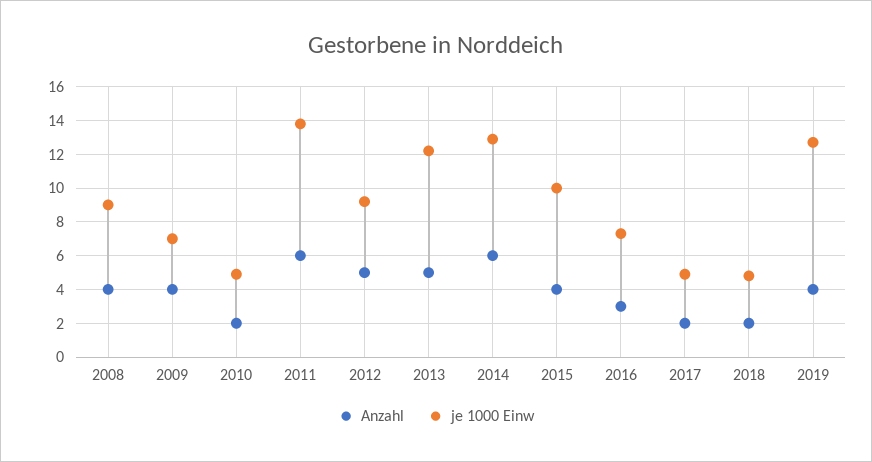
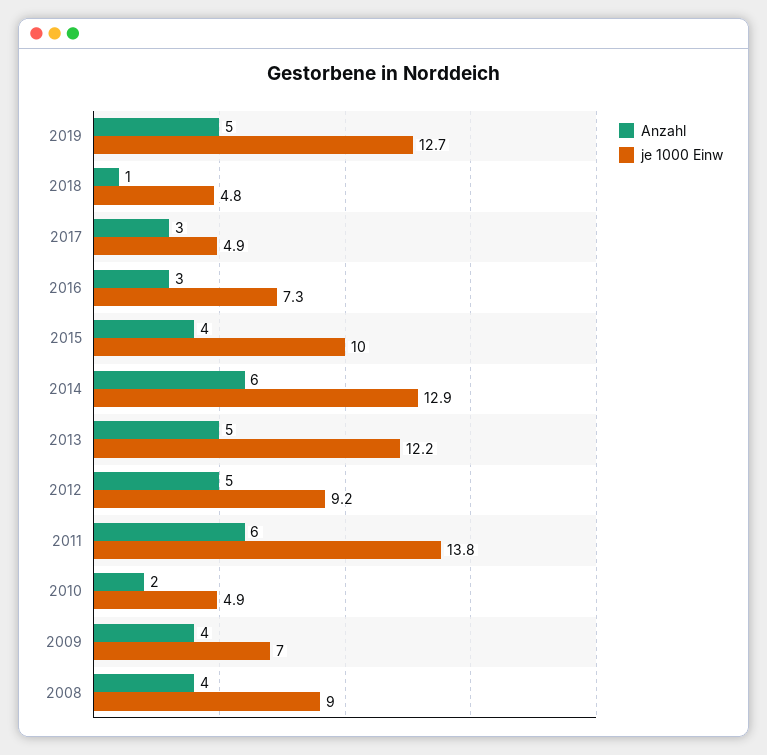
Anzahl, 2017: 2 -> 3
Anzahl, 2018: 2 -> 1
Anzahl, 2019: 4 -> 5

